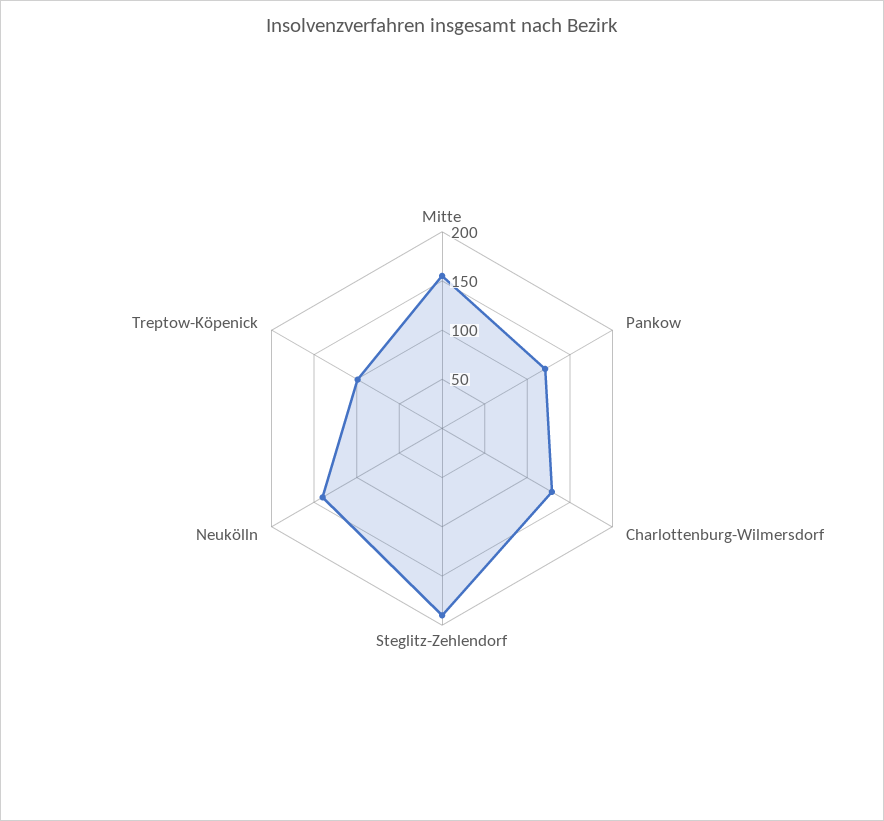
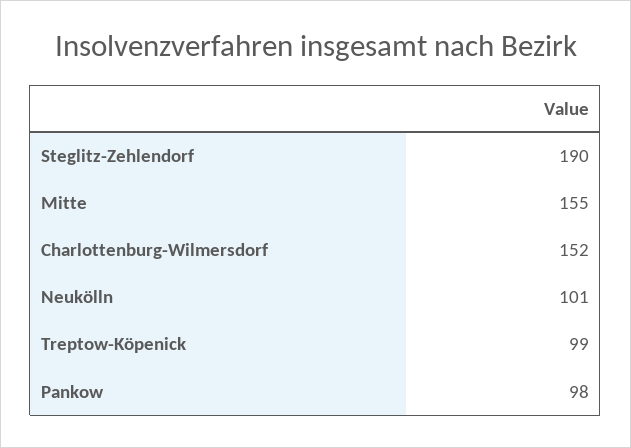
Pankow: 120 -> 98
Charlottenburg-Wilmersdorf: 130 -> 152
Neukölln: 140 -> 101

